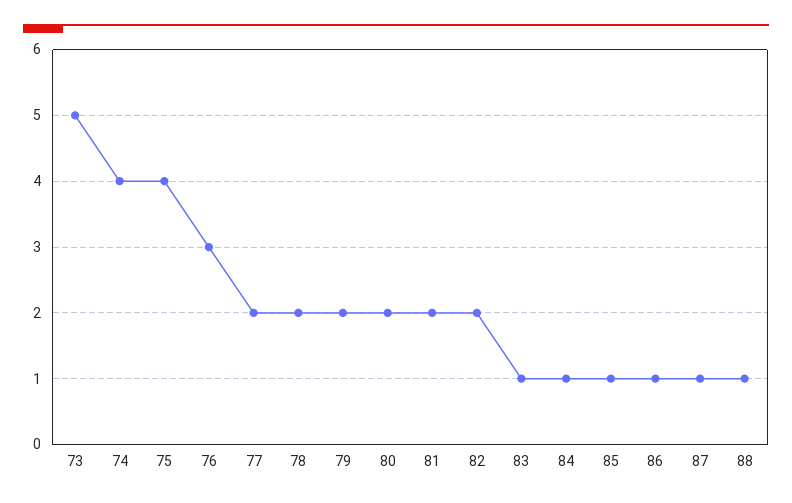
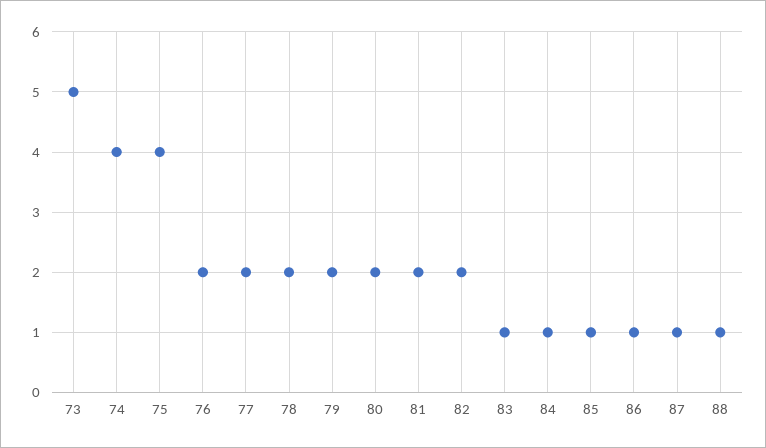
76: 3 -> 2

